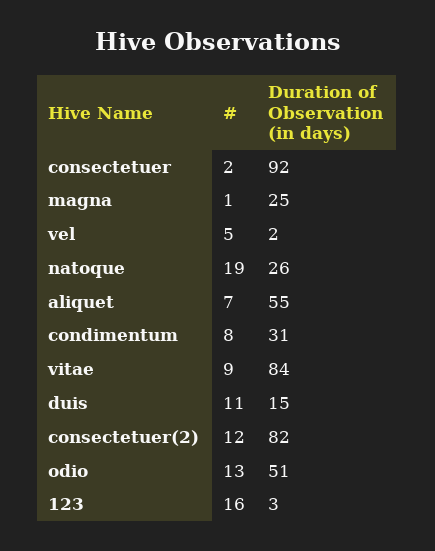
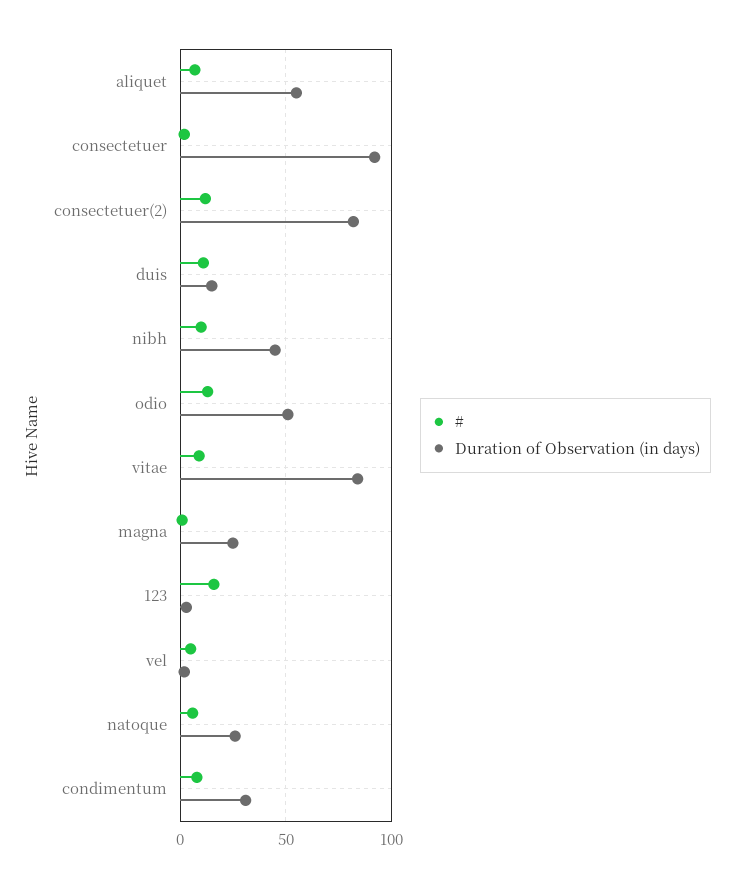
#, natoque: 19 -> 5
#, nibh: none -> 10
Duration of Observation (in days), nibh: none -> 45

